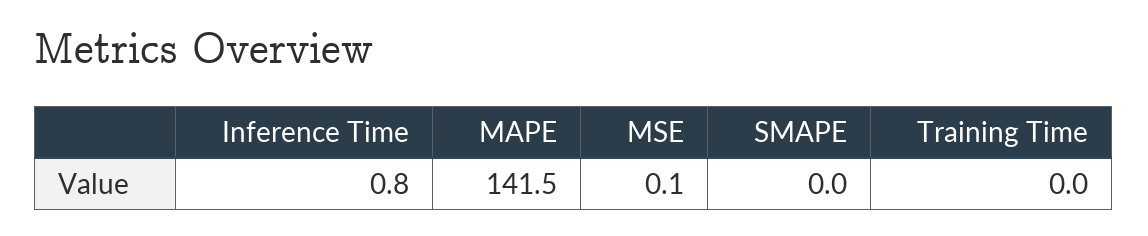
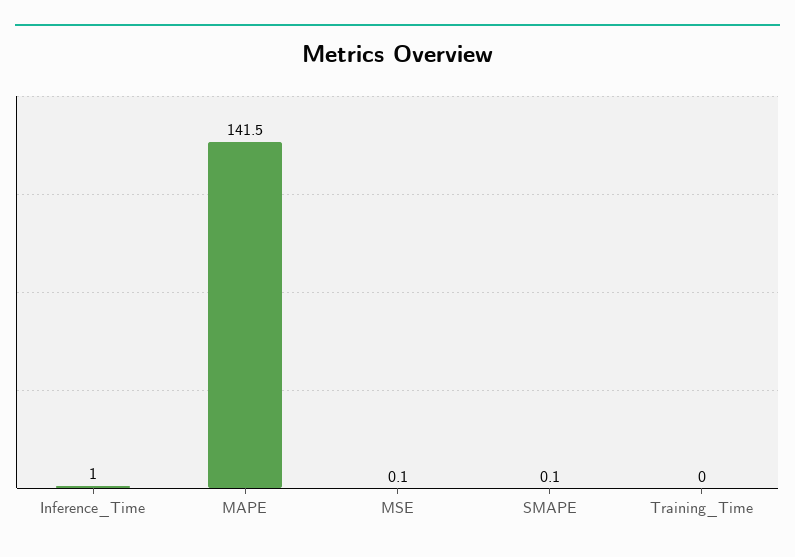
Inference Time: 0.8 -> 1
SMAPE: 0 -> 0.1

